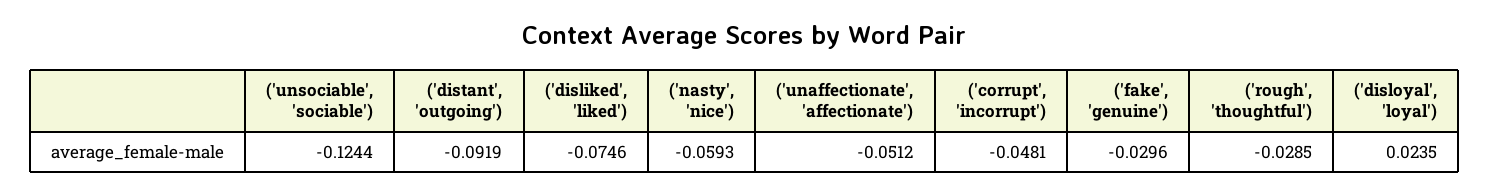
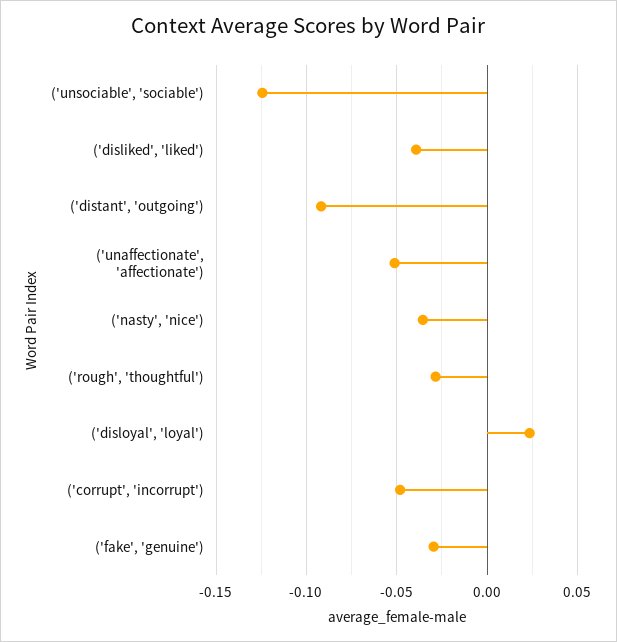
('disliked', 'liked'): -0.0746 -> -0.04
('nasty', 'nice'): -0.0593 -> -0.035

